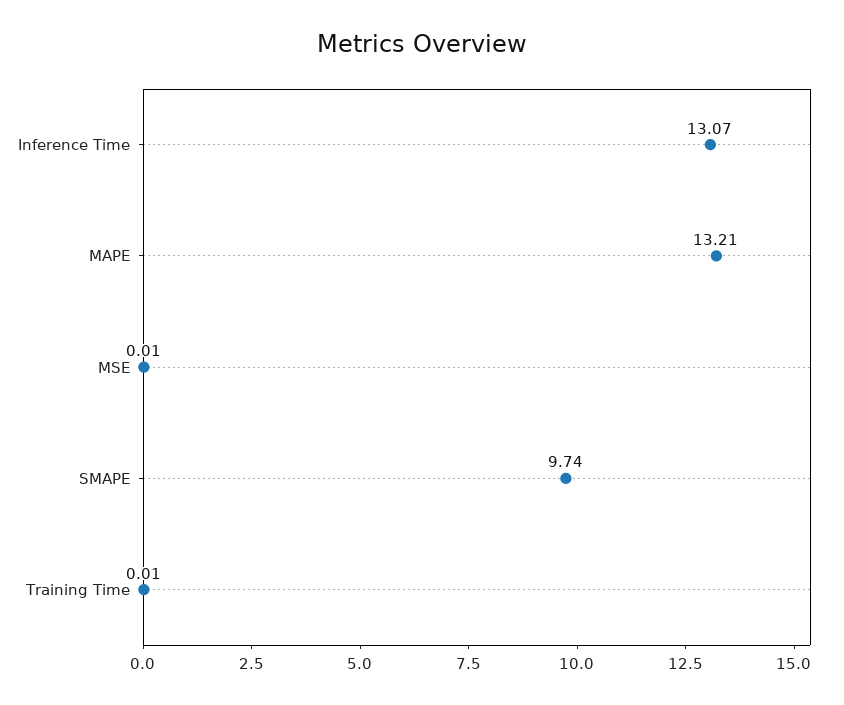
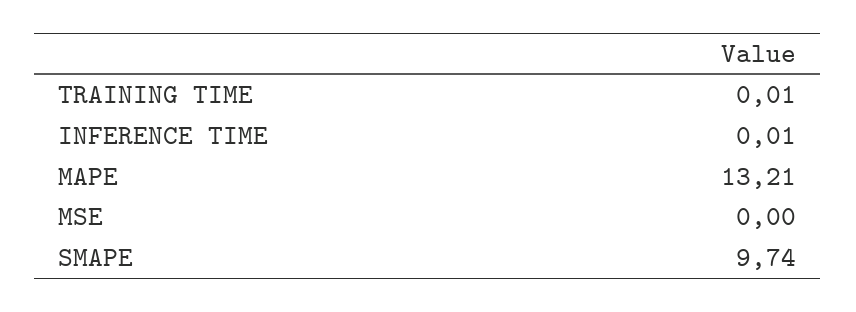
Inference Time: 13.07 -> 0.01
MSE: 0.01 -> 0

